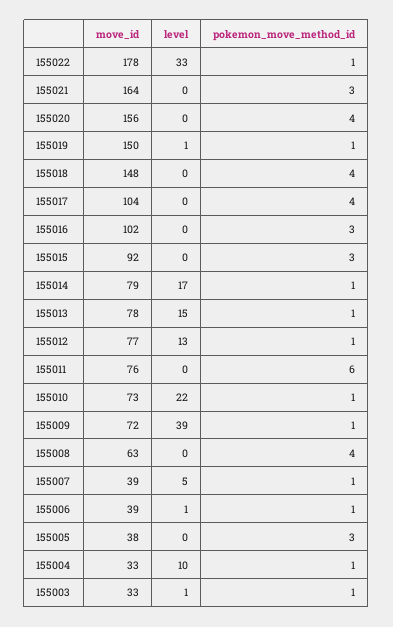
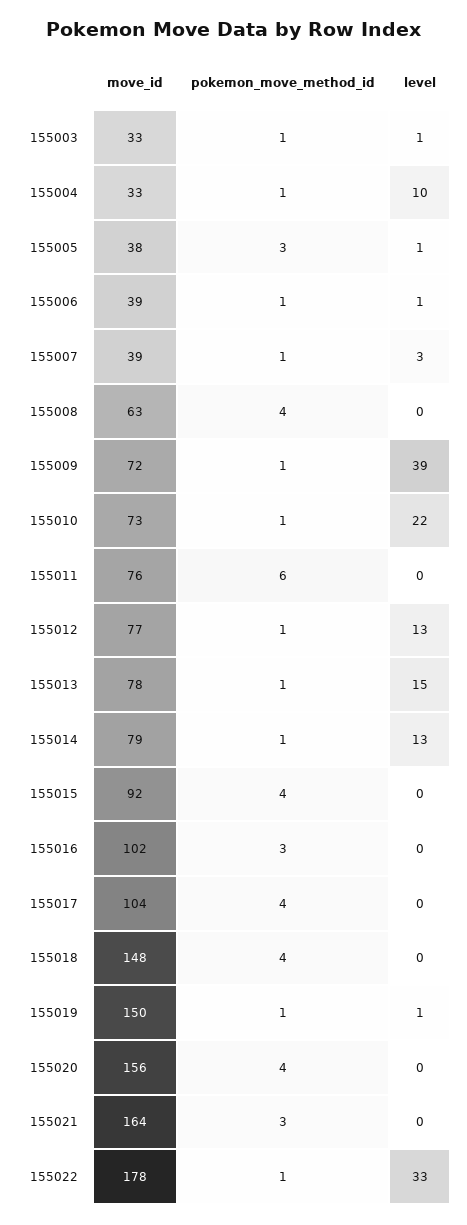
pokemon_move_method_id, 155015: 3 -> 4
level, 155014: 17 -> 13
level, 155007: 5 -> 3
level, 155005: 0 -> 1

